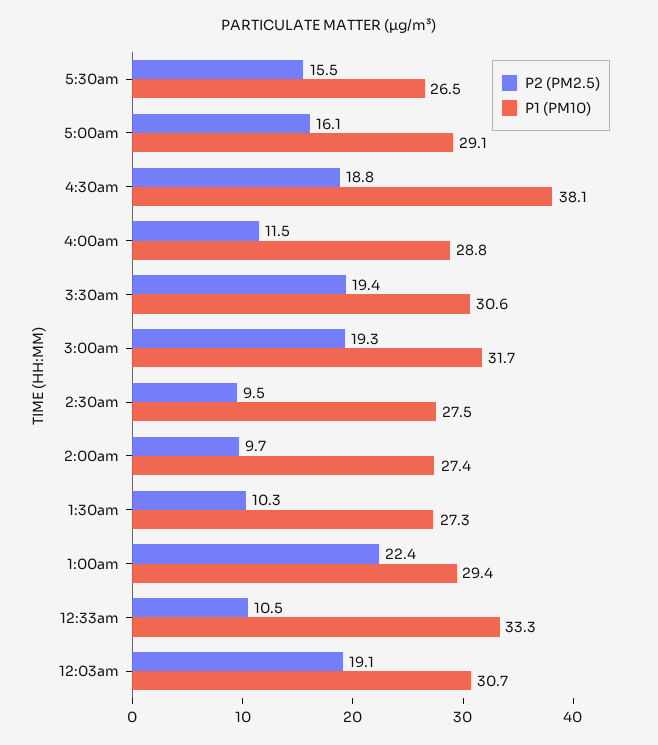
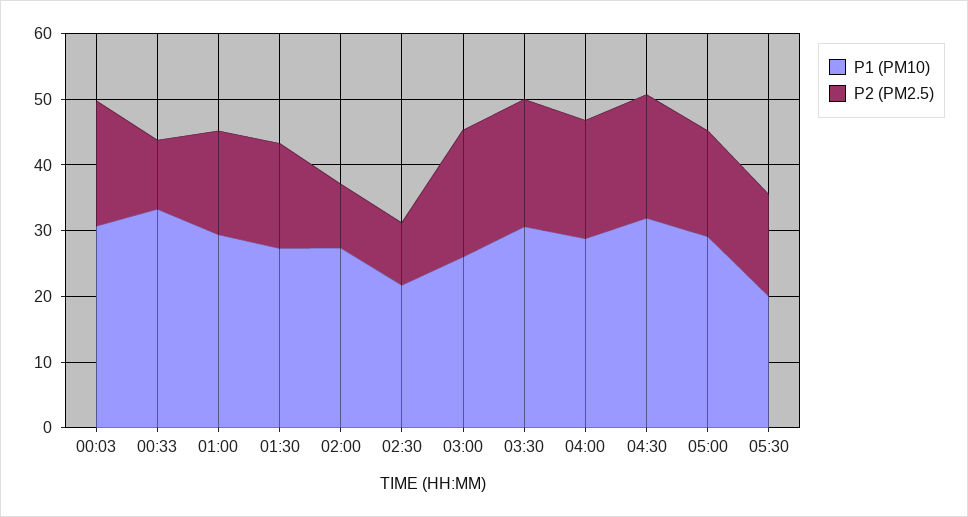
P1 (PM10), 5:30am: 26.5 -> 20
P1 (PM10), 4:30am: 38.1 -> 32
P2 (PM2.5), 4:00am: 11.5 -> 18
P1 (PM10), 3:00am: 31.7 -> 26
P1 (PM10), 2:30am: 27.5 -> 22
P2 (PM2.5), 1:30am: 10.3 -> 16
P2 (PM2.5), 1:00am: 22.4 -> 16

